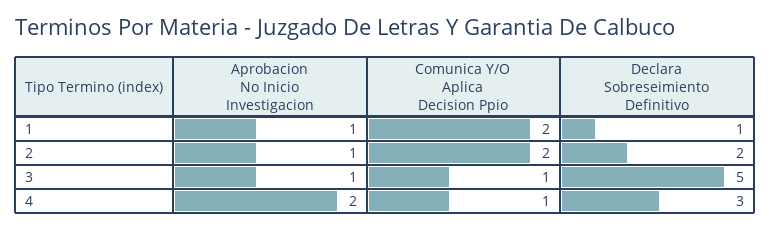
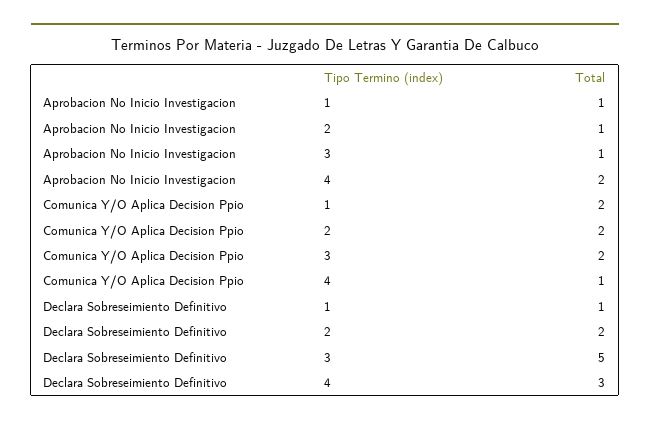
Comunica Y/O Aplica Decision Ppio, 3: 1 -> 2

